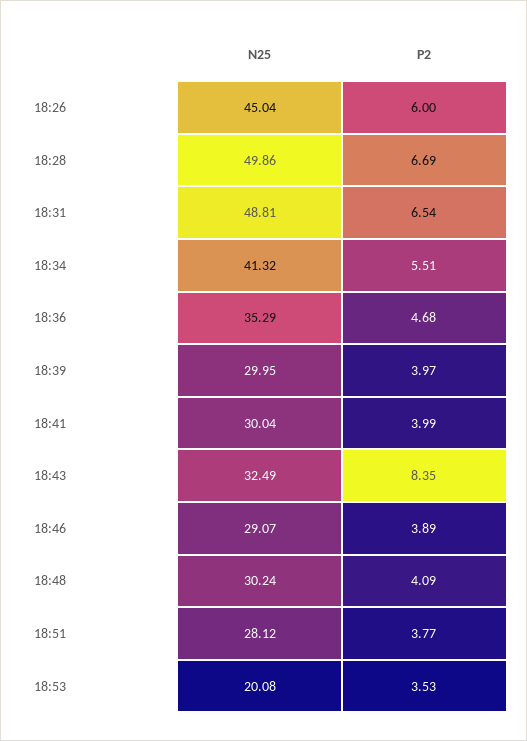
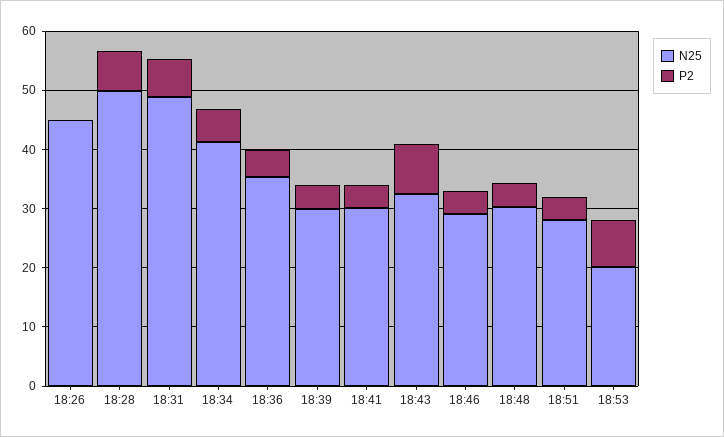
P2, 18:26: 6 -> 0
P2, 18:53: 3.53 -> 8

